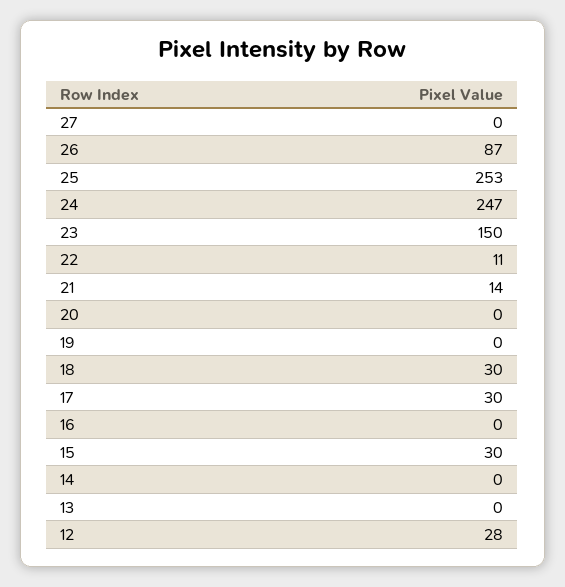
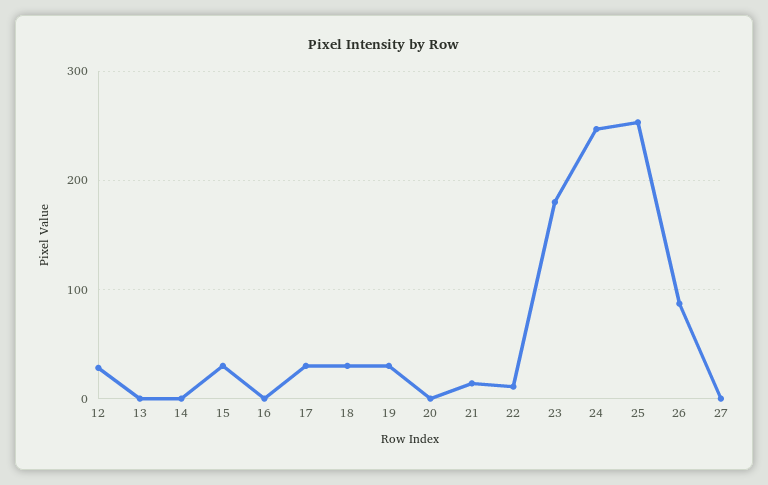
23: 150 -> 180
19: 0 -> 30

